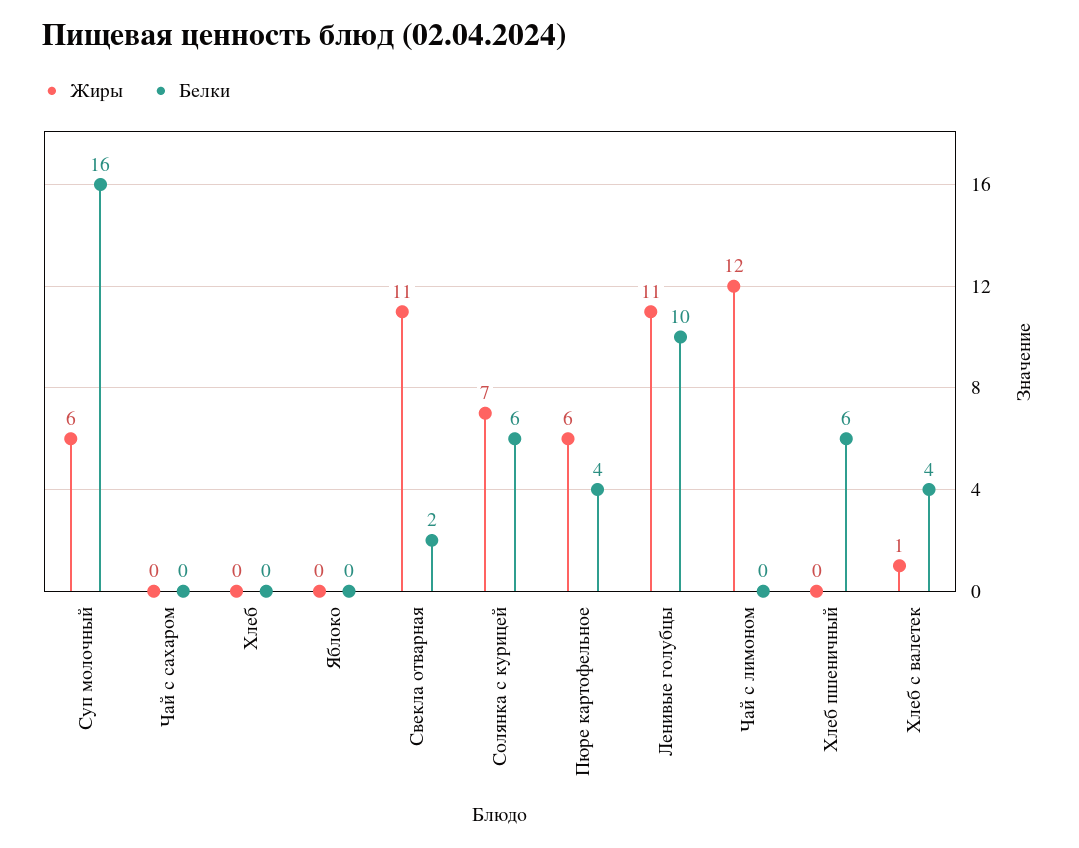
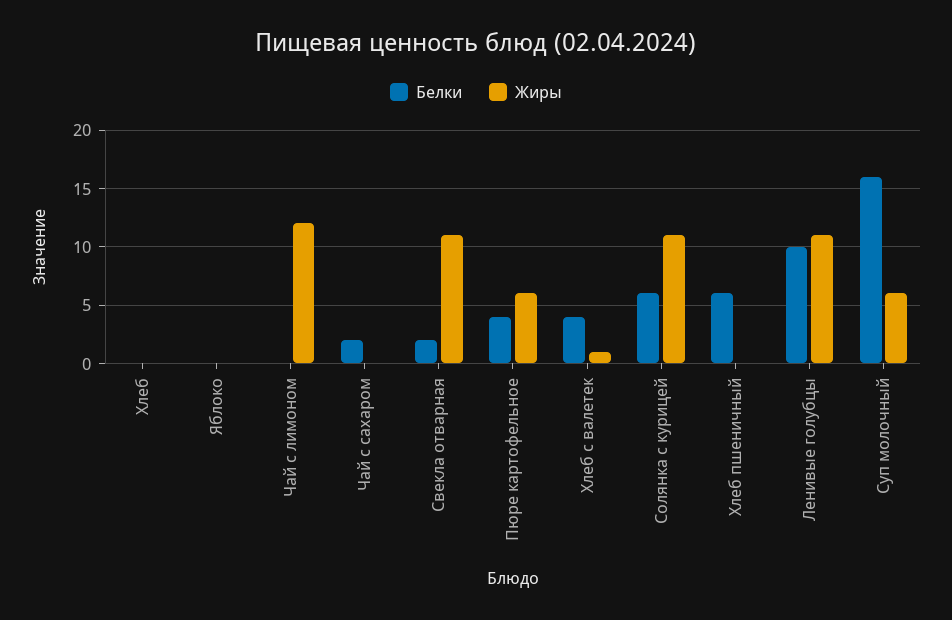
Белки, Чай с сахаром: 0 -> 2
Жиры, Солянка с курицей: 7 -> 11

